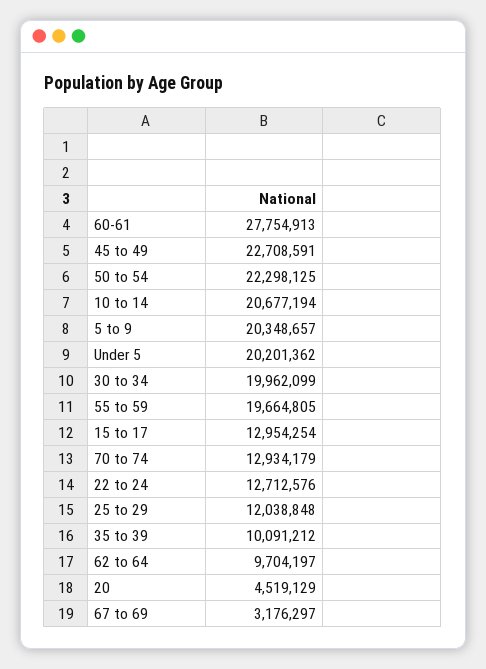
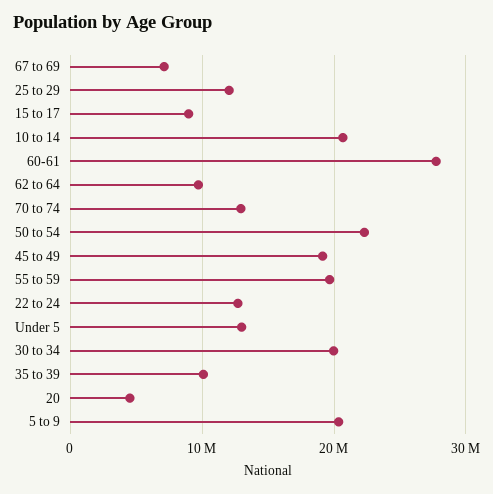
45 to 49: 22708591 -> 19000000
Under 5: 20201362 -> 13000000
15 to 17: 12954254 -> 9000000
67 to 69: 3176297 -> 7000000

